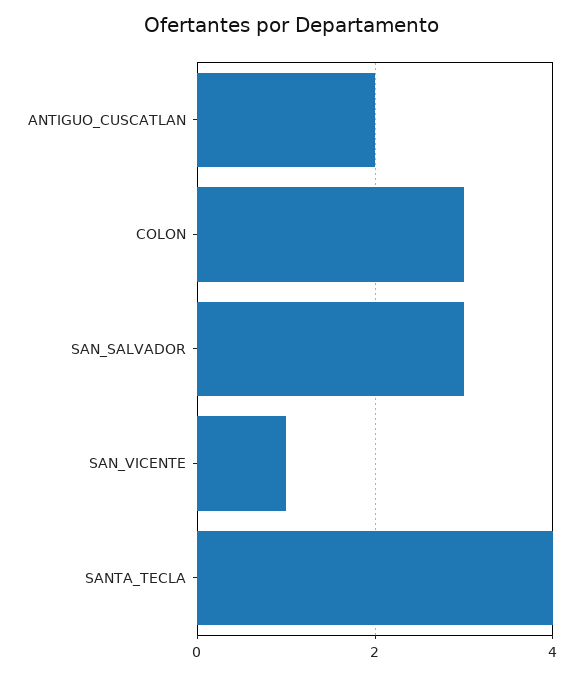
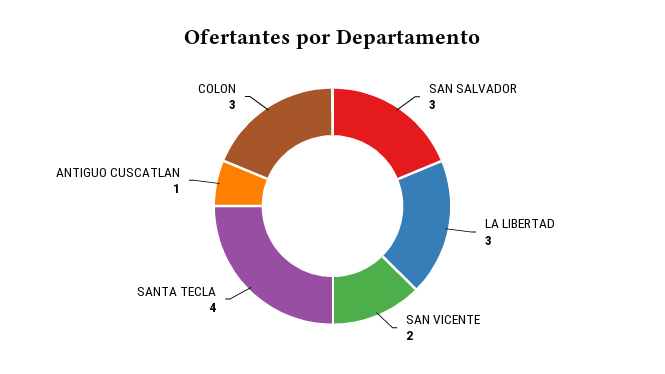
ANTIGUO_CUSCATLAN: 2 -> 1
SAN_VICENTE: 1 -> 2
LA LIBERTAD: none -> 3

